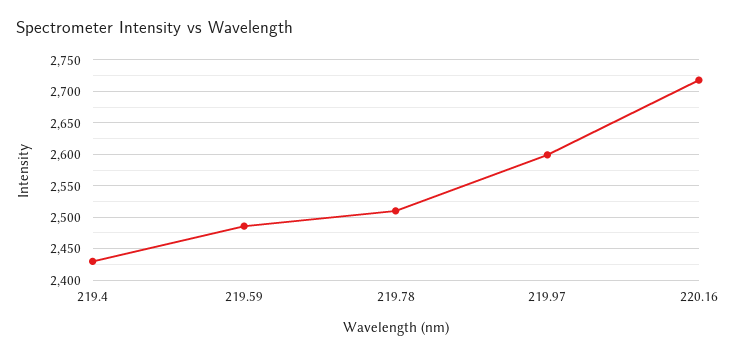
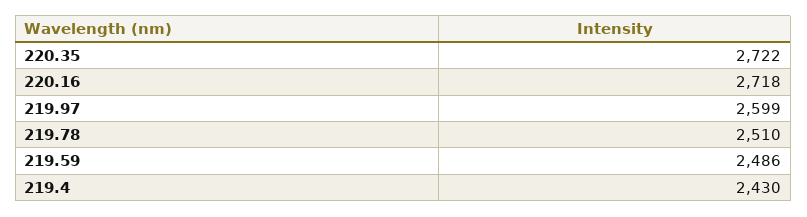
220.35: none -> 2722

